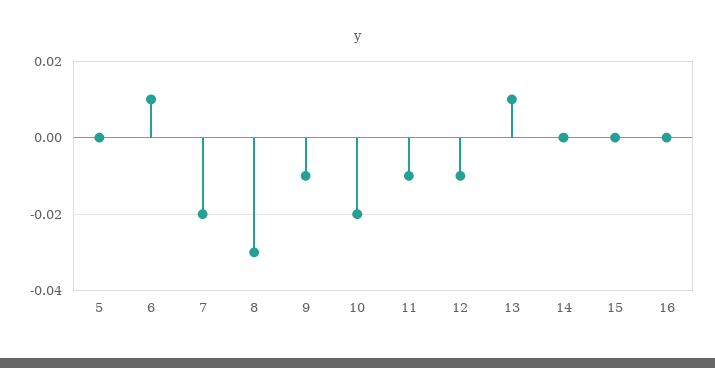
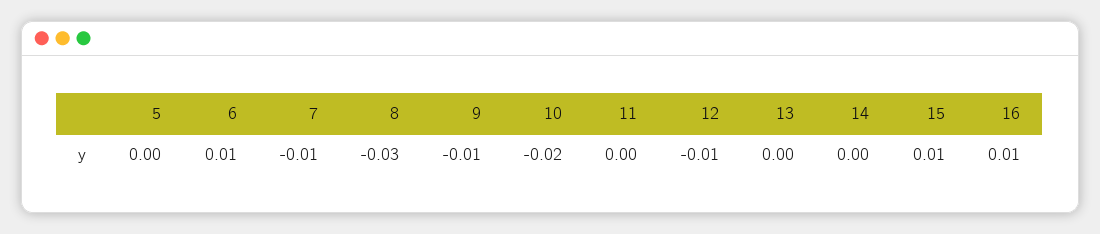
7: -0.02 -> -0.01
11: -0.01 -> 0
13: 0.01 -> 0
15: 0 -> 0.01
16: 0 -> 0.01

